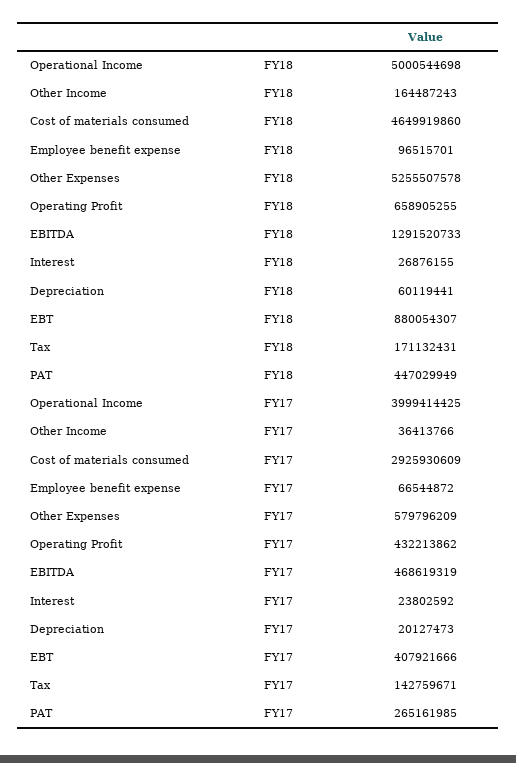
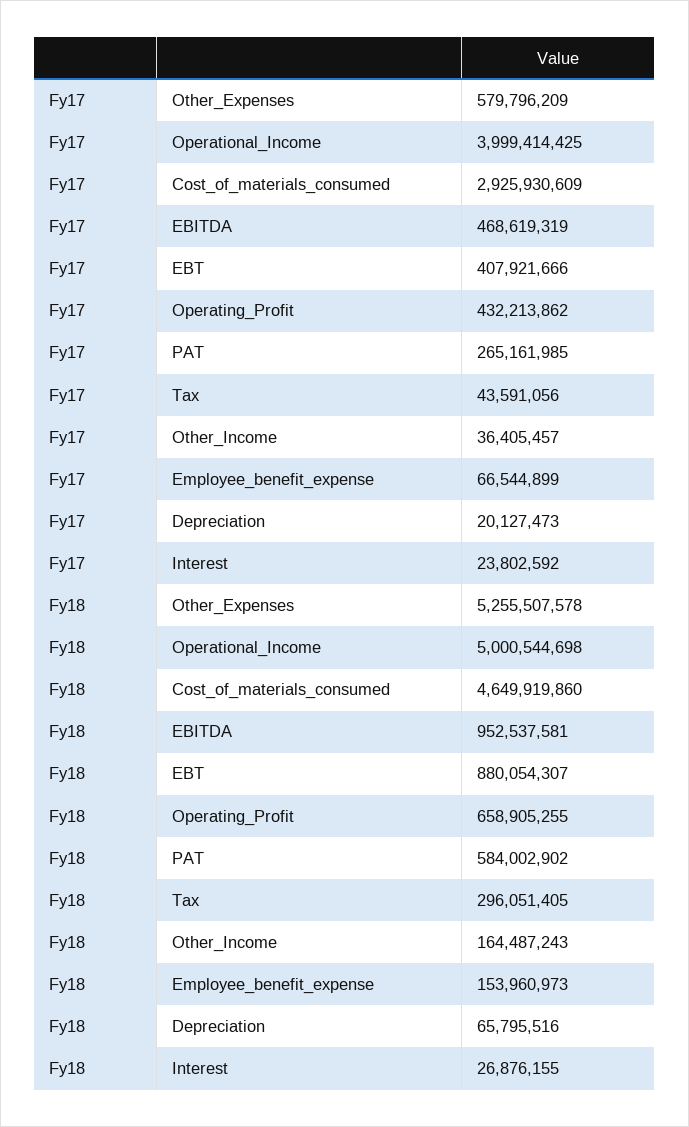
Employee benefit expense, FY18: 96515701 -> 153960973
EBITDA, FY18: 1291520733 -> 952537581
Depreciation, FY18: 60119441 -> 65795516
Tax, FY18: 171132431 -> 296051405
PAT, FY18: 447029949 -> 584002902
Other Income, FY17: 36413766 -> 36405457
Employee benefit expense, FY17: 66544872 -> 66544899
Tax, FY17: 142759671 -> 43591056

